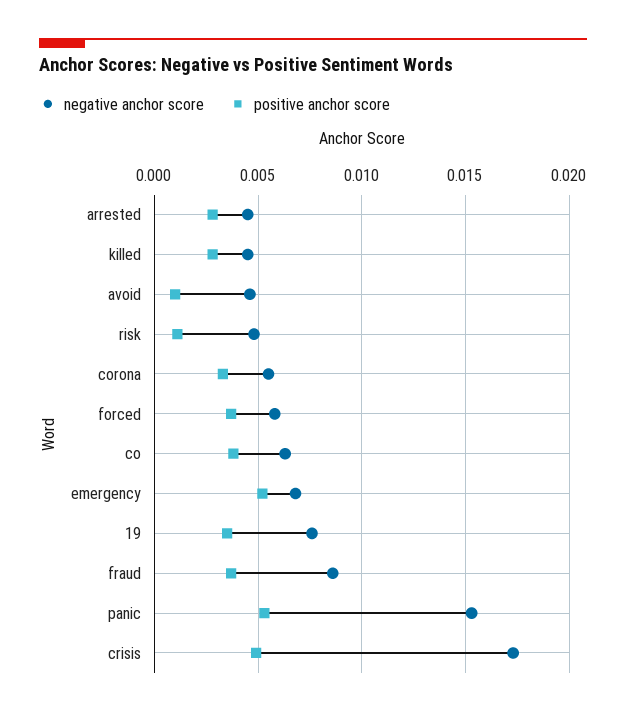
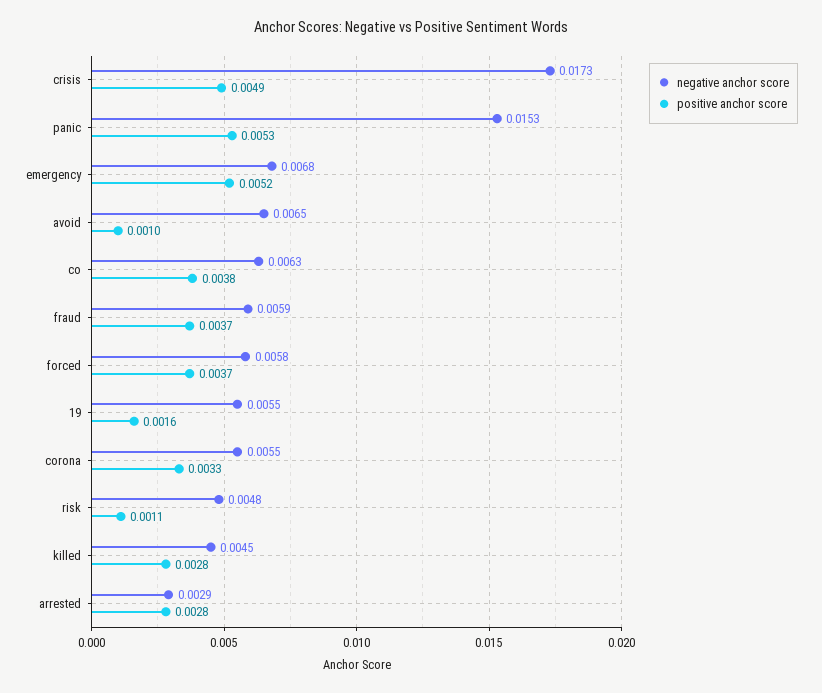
negative anchor score, arrested: 0.0045 -> 0.0029
negative anchor score, avoid: 0.0045 -> 0.0065
negative anchor score, 19: 0.0075 -> 0.0055
positive anchor score, 19: 0.0035 -> 0.0016
negative anchor score, fraud: 0.0085 -> 0.0059

